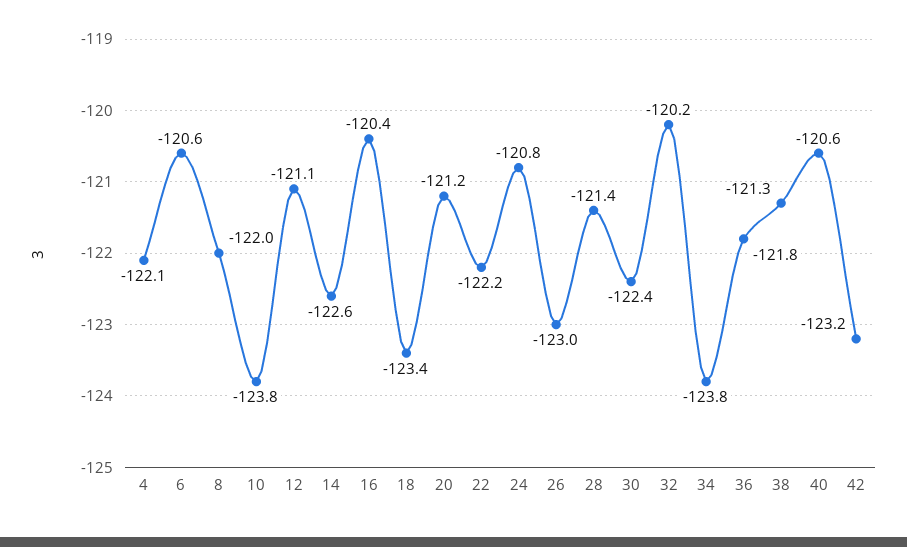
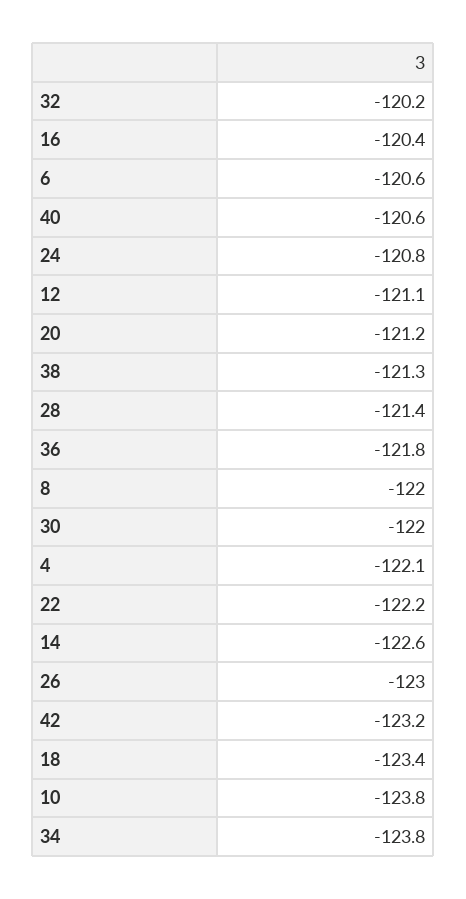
30: -122.4 -> -122

